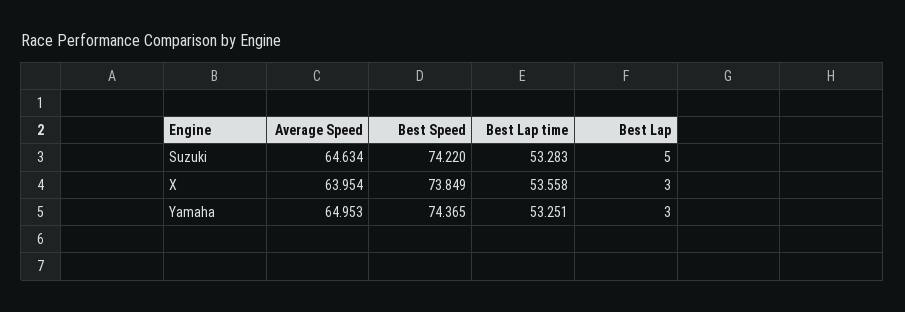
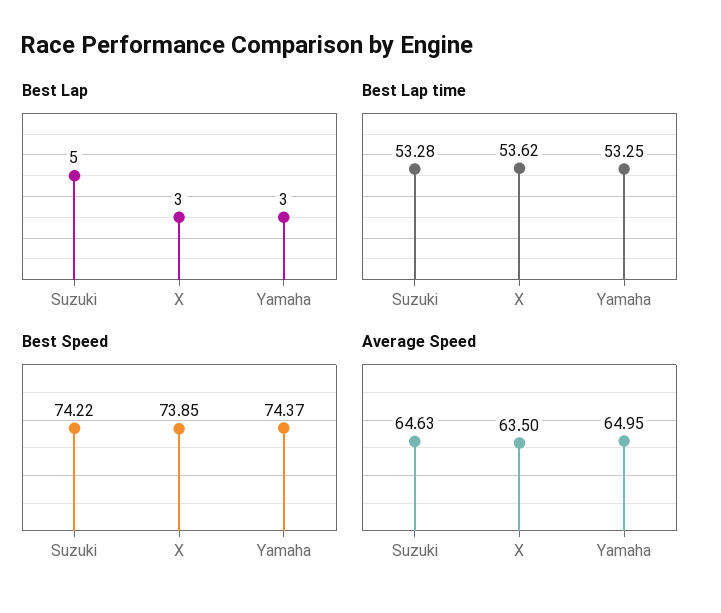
Average Speed, X: 63.954 -> 63.5
Best Lap time, X: 53.558 -> 53.62

